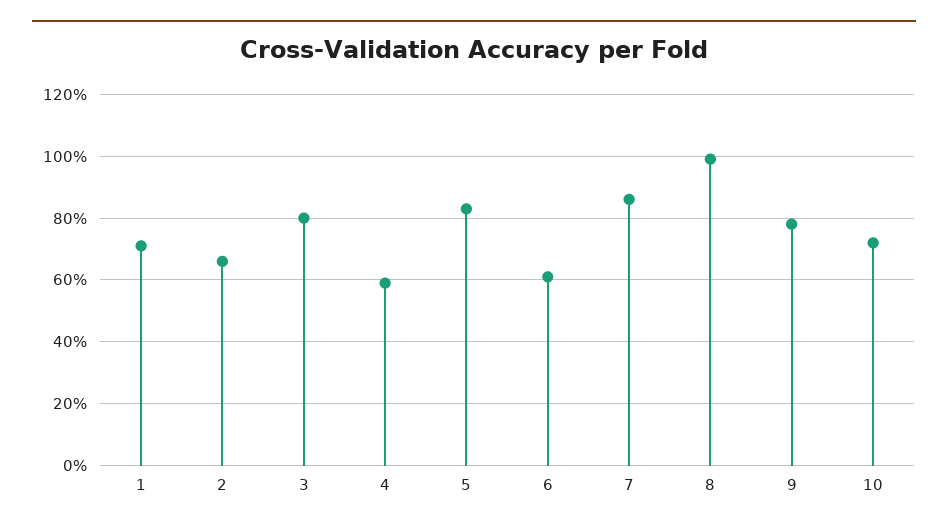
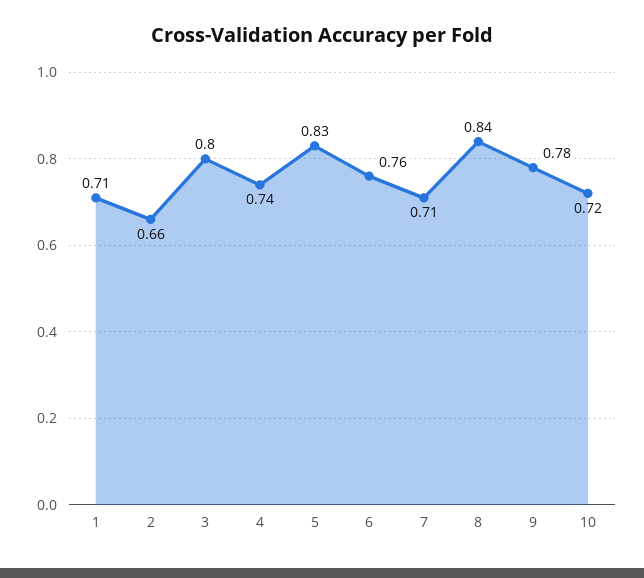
4: 0.6 -> 0.74
6: 0.6 -> 0.76
7: 0.85 -> 0.71
8: 1 -> 0.84

